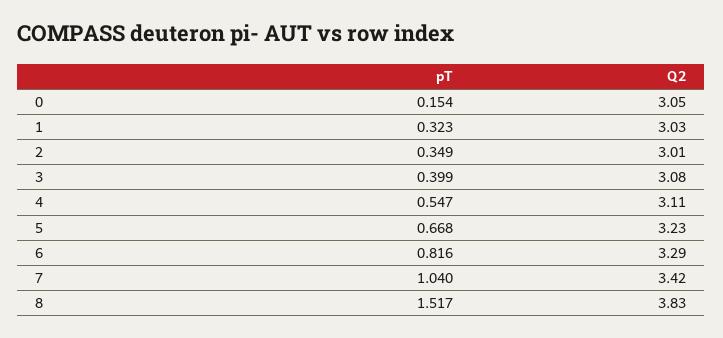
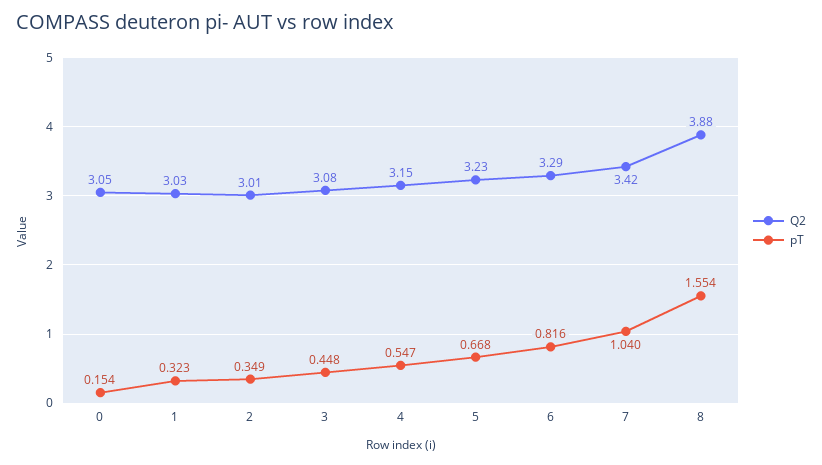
pT, 3: 0.399 -> 0.448
Q2, 4: 3.11 -> 3.15
pT, 8: 1.517 -> 1.554
Q2, 8: 3.83 -> 3.88

